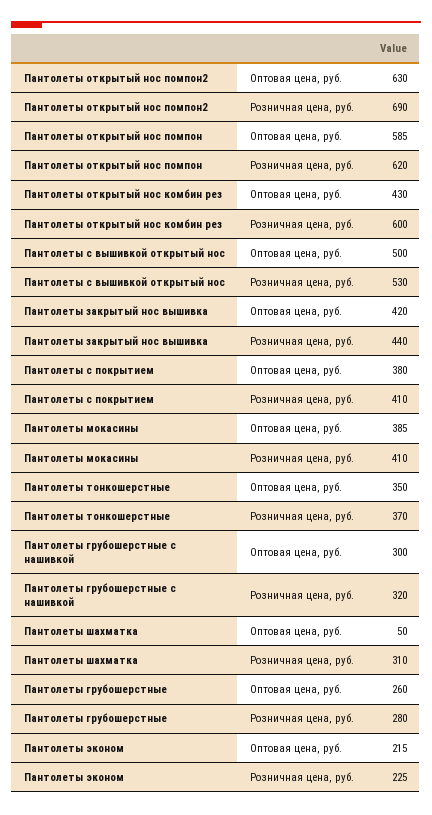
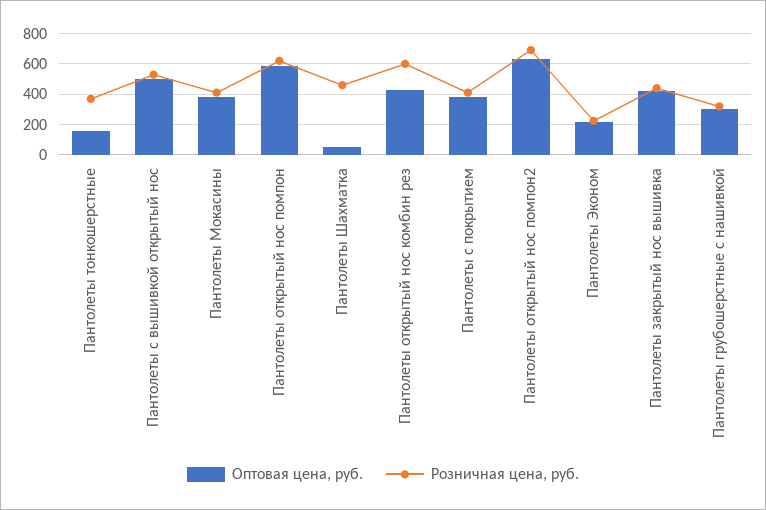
Оптовая цена, руб., Пантолеты тонкошерстные: 350 -> 150
Розничная цена, руб., Пантолеты шахматка: 310 -> 450
Оптовая цена, руб., Пантолеты грубошерстные: 260 -> none
Розничная цена, руб., Пантолеты грубошерстные: 280 -> none

